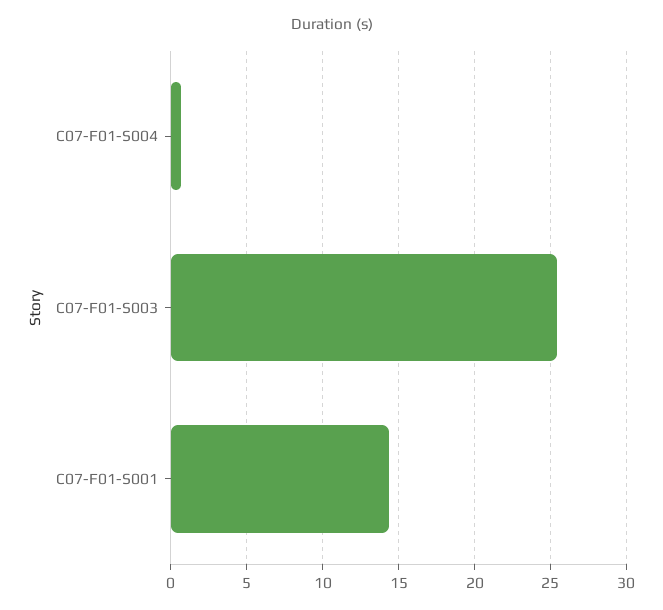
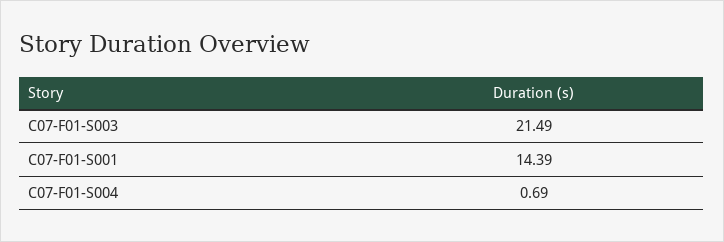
C07-F01-S003: 25.5 -> 21.49

